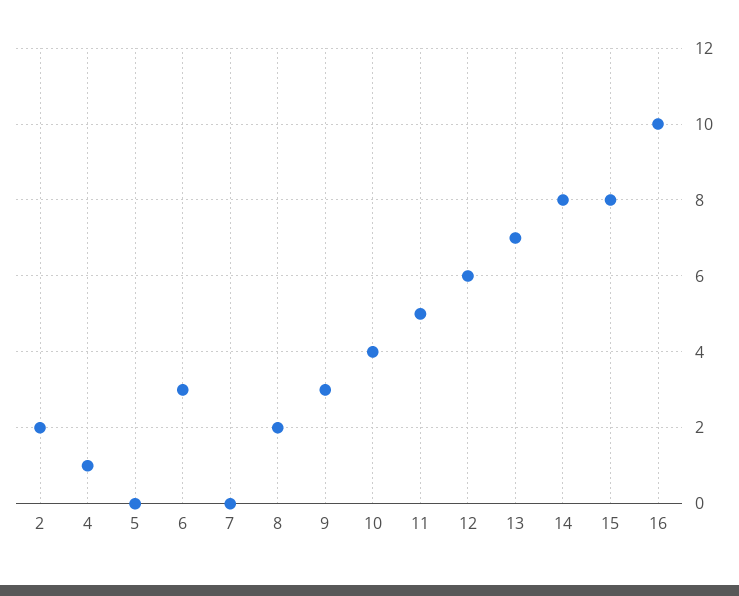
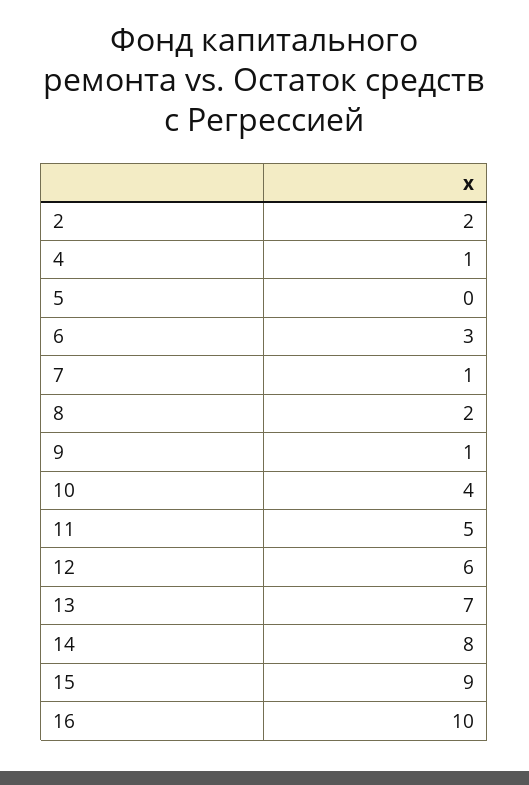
7: 0 -> 1
9: 3 -> 1
15: 8 -> 9

